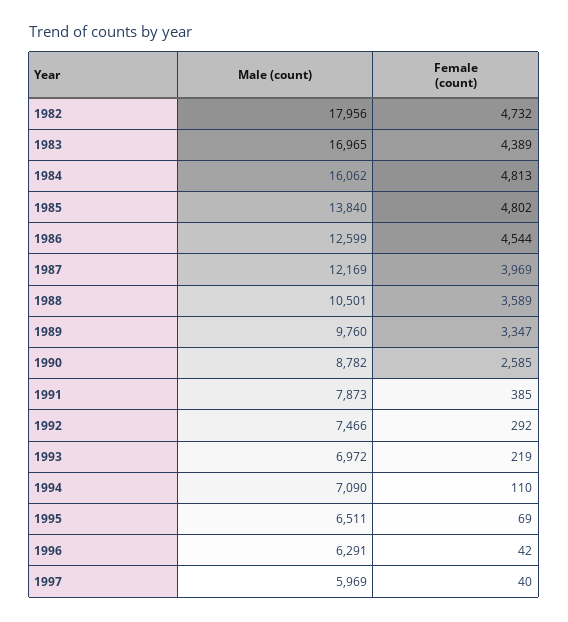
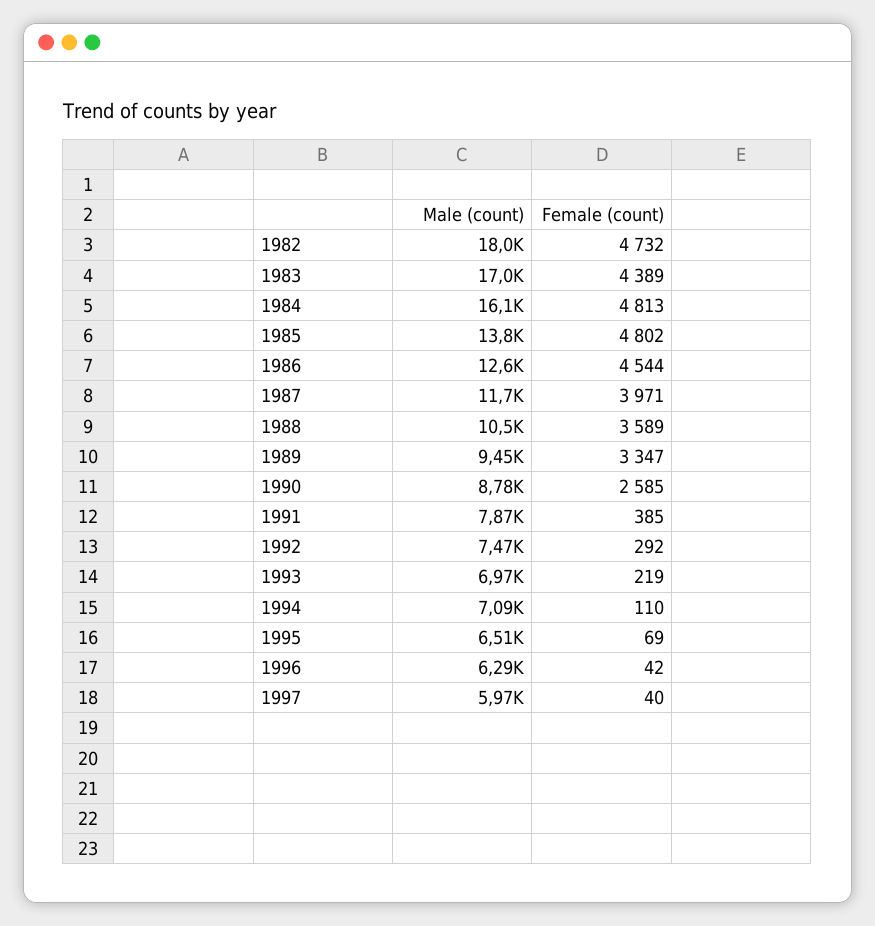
Male (count), 1987: 12169 -> 11700
Female (count), 1987: 3969 -> 3971
Male (count), 1989: 9760 -> 9450

